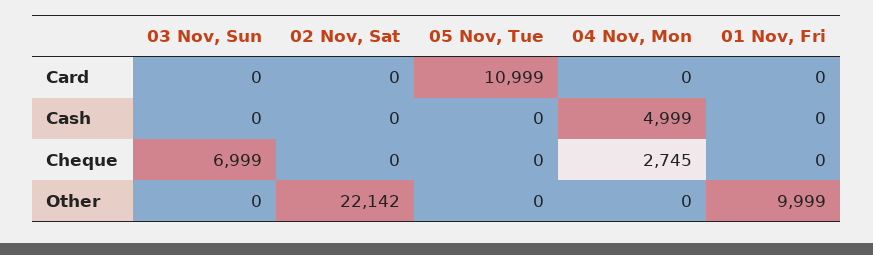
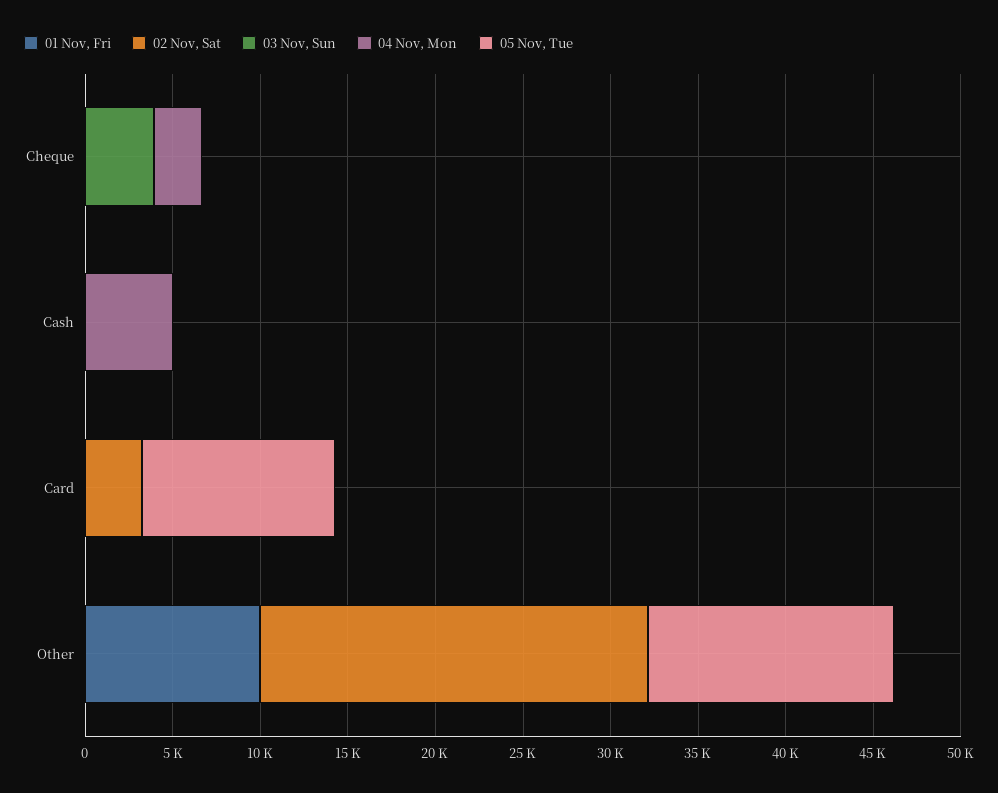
02 Nov, Sat, Card: 0 -> 3000
03 Nov, Sun, Cheque: 6999 -> 4000
05 Nov, Tue, Other: 0 -> 14000

